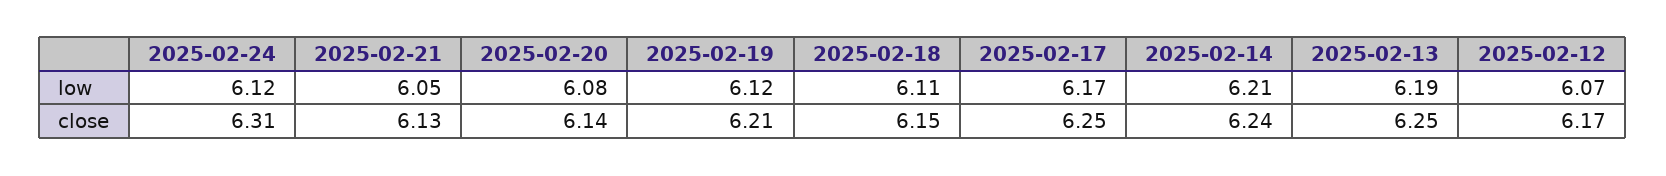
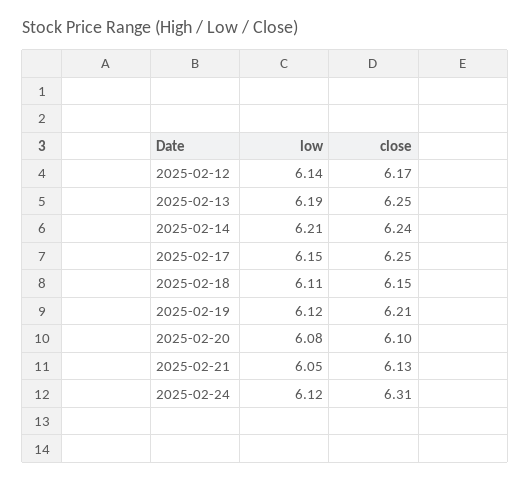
2025-02-17, low: 6.17 -> 6.15
2025-02-12, low: 6.07 -> 6.14
2025-02-20, close: 6.14 -> 6.1

